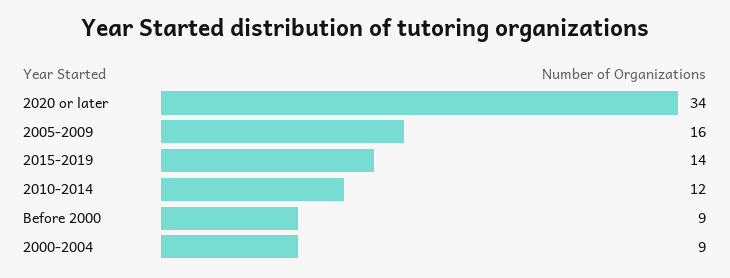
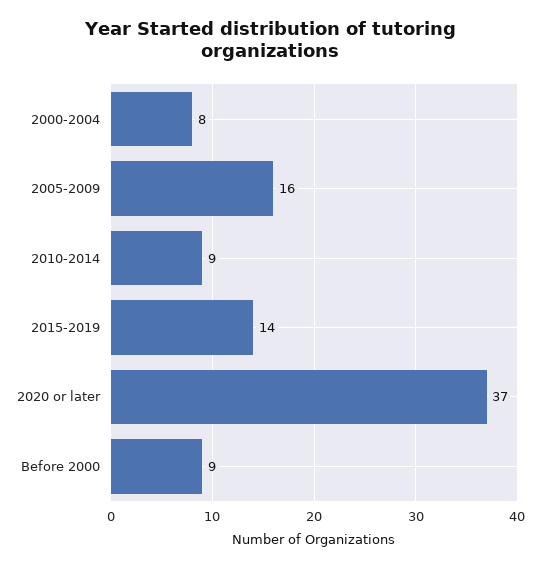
2020 or later: 34 -> 37
2010-2014: 12 -> 9
2000-2004: 9 -> 8

